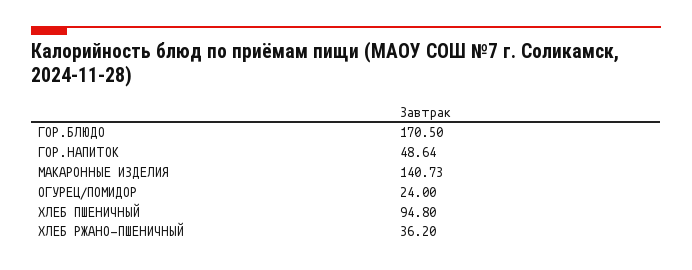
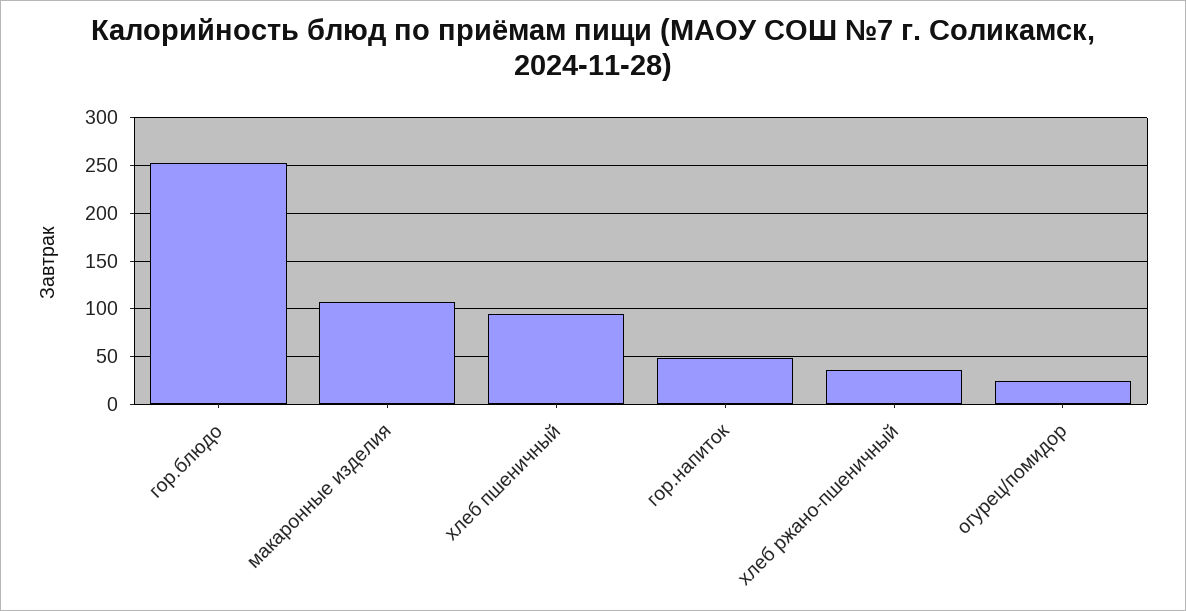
ГОР.БЛЮДО: 170.5 -> 250
МАКАРОННЫЕ ИЗДЕЛИЯ: 140.73 -> 110

